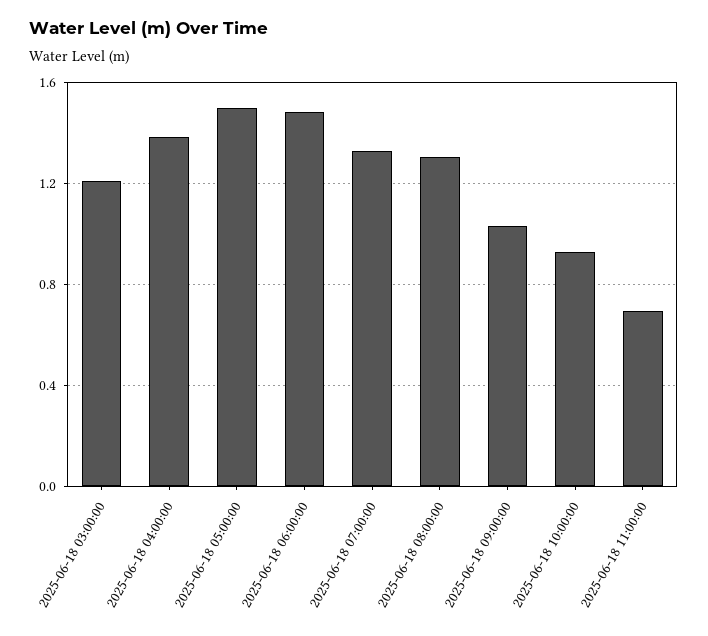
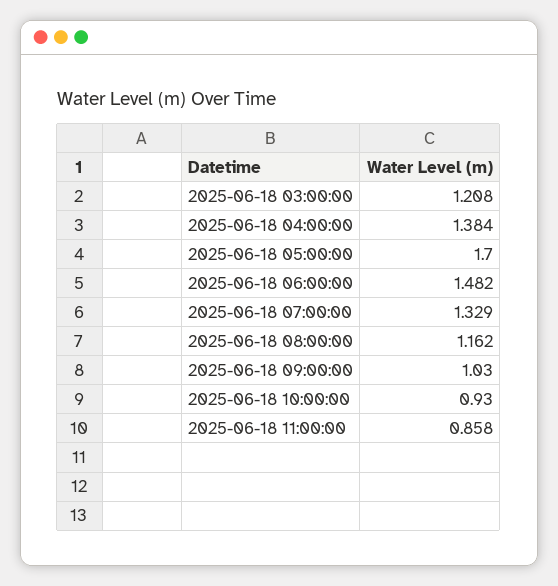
2025-06-18 05:00:00: 1.5 -> 1.7
2025-06-18 08:00:00: 1.3 -> 1.162
2025-06-18 11:00:00: 0.7 -> 0.858

